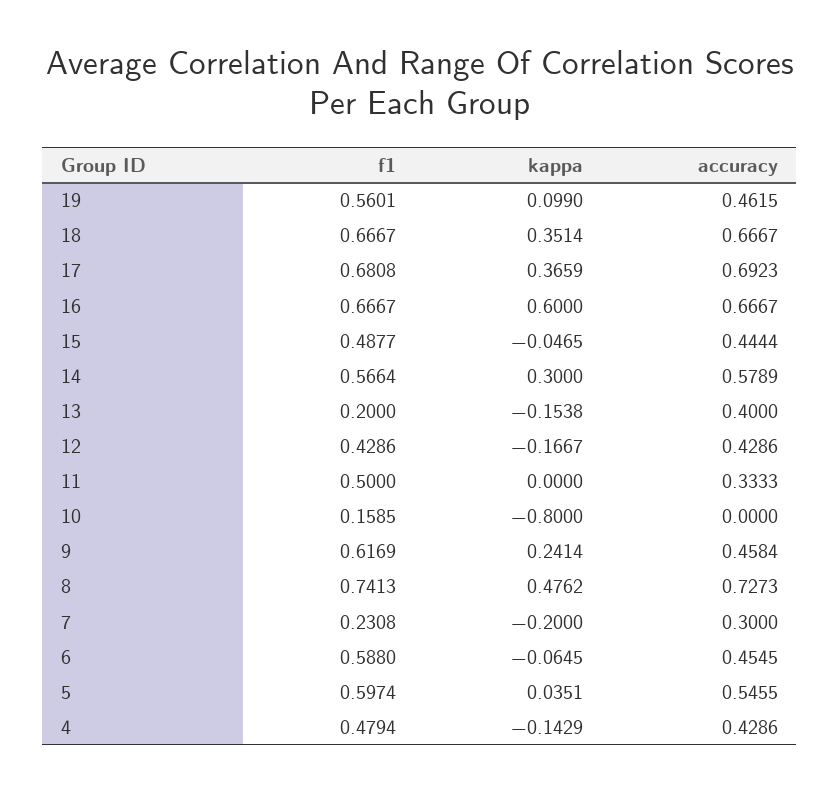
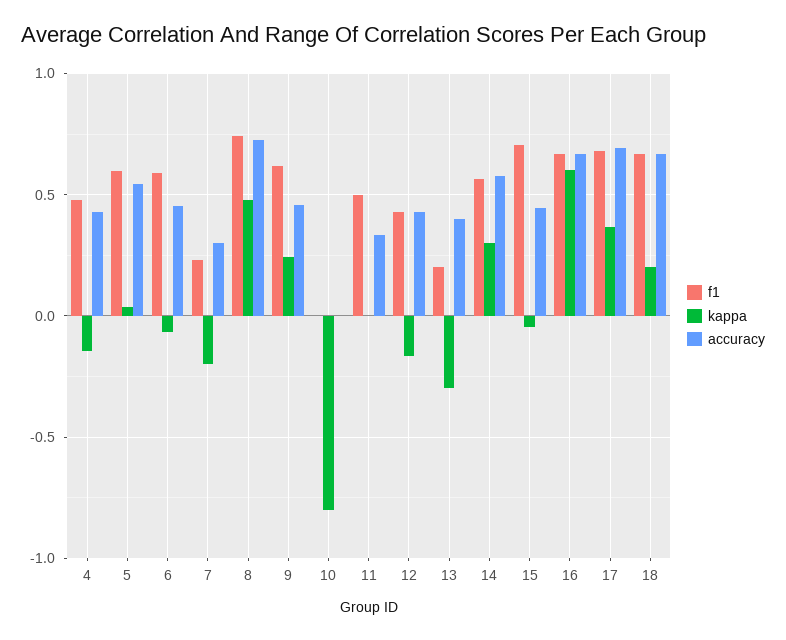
f1, 19: 0.5601 -> none
kappa, 19: 0.099 -> none
accuracy, 19: 0.4615 -> none
kappa, 18: 0.3514 -> 0.2
f1, 15: 0.4877 -> 0.7
kappa, 13: -0.1538 -> -0.3
f1, 10: 0.1585 -> 0

